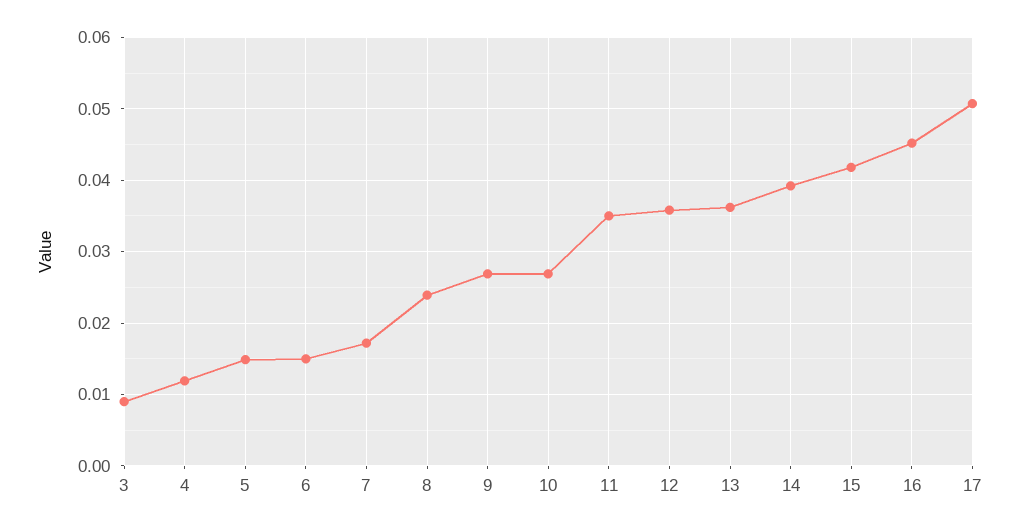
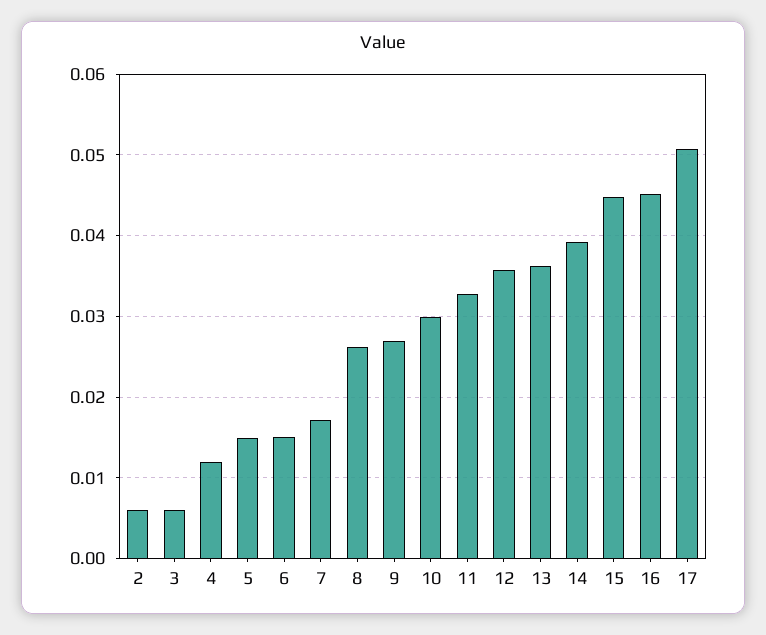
3: 0.009 -> 0.006
8: 0.024 -> 0.026
10: 0.027 -> 0.03
11: 0.035 -> 0.033
15: 0.042 -> 0.045
2: none -> 0.006

